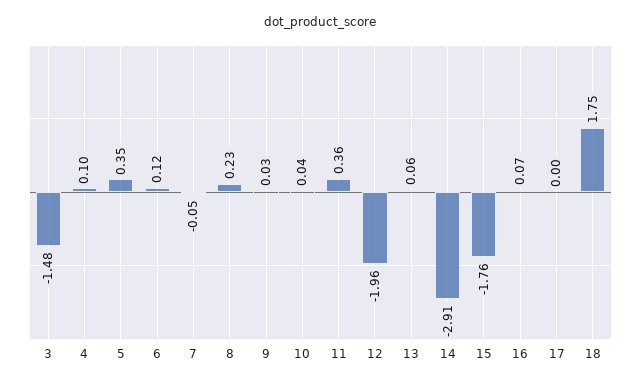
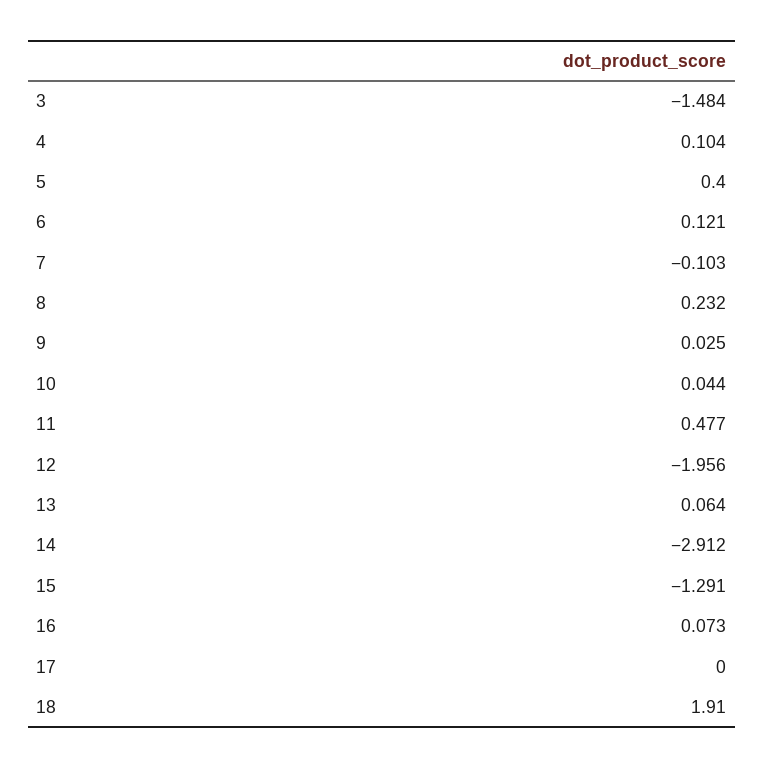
5: 0.35 -> 0.4
7: -0.05 -> -0.103
11: 0.36 -> 0.477
15: -1.76 -> -1.291
18: 1.75 -> 1.91

